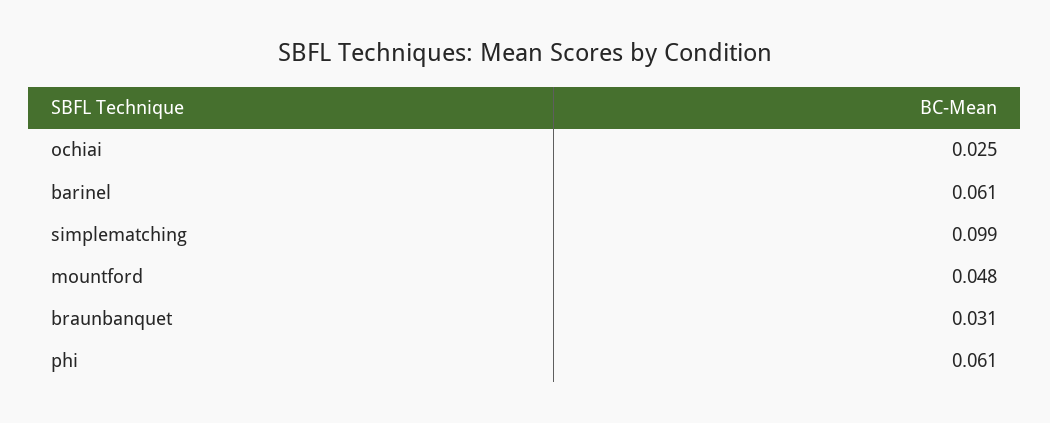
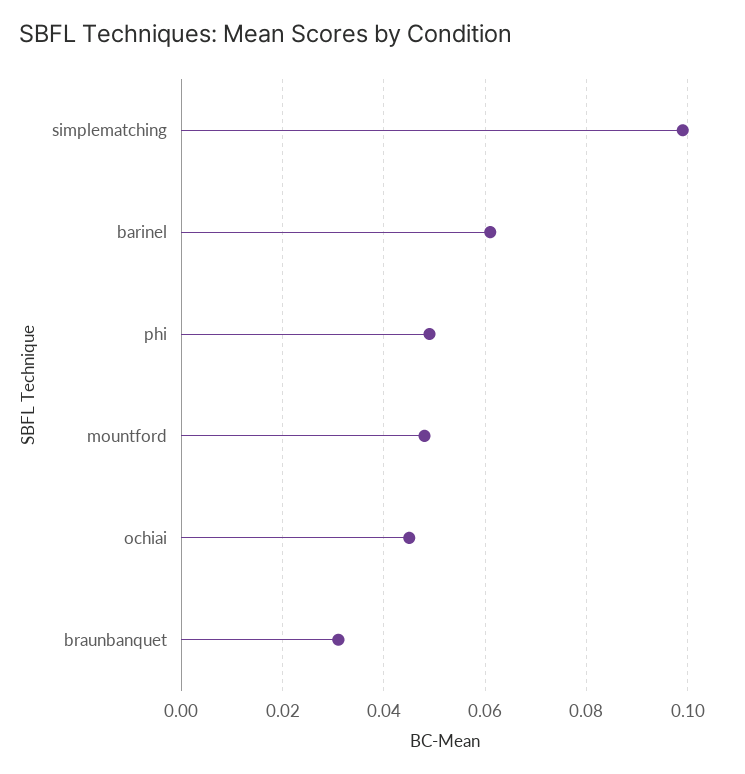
ochiai: 0.025 -> 0.045
phi: 0.061 -> 0.05

